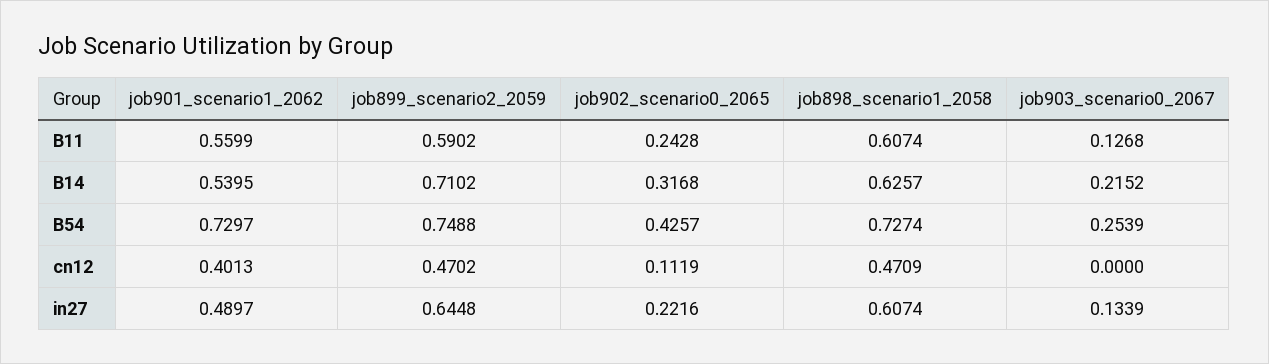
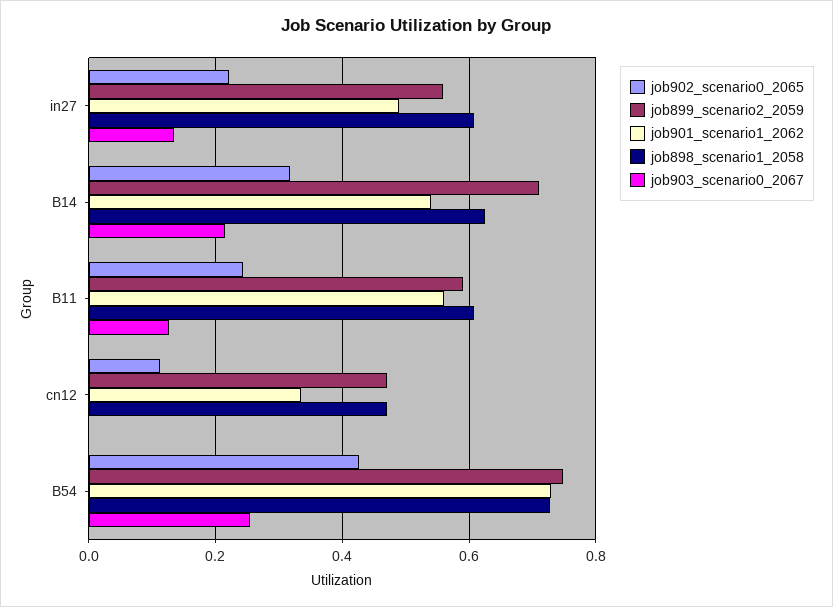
job901_scenario1_2062, cn12: 0.4013 -> 0.34
job899_scenario2_2059, in27: 0.6448 -> 0.56

